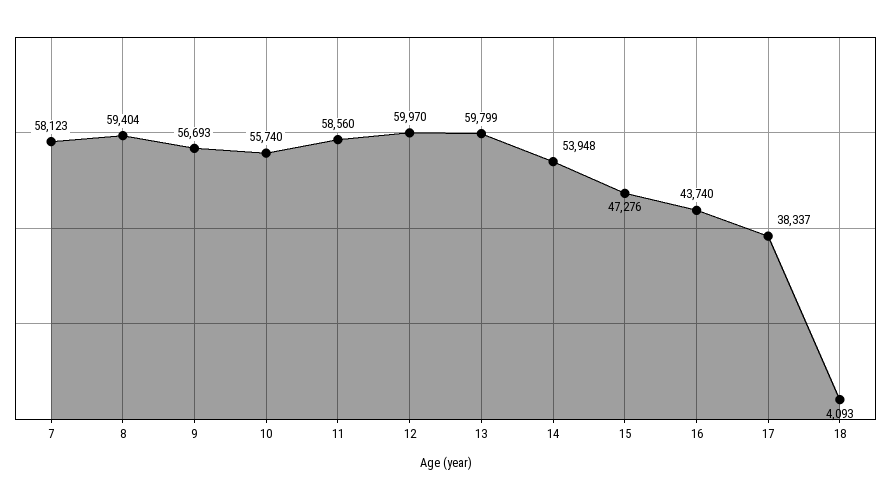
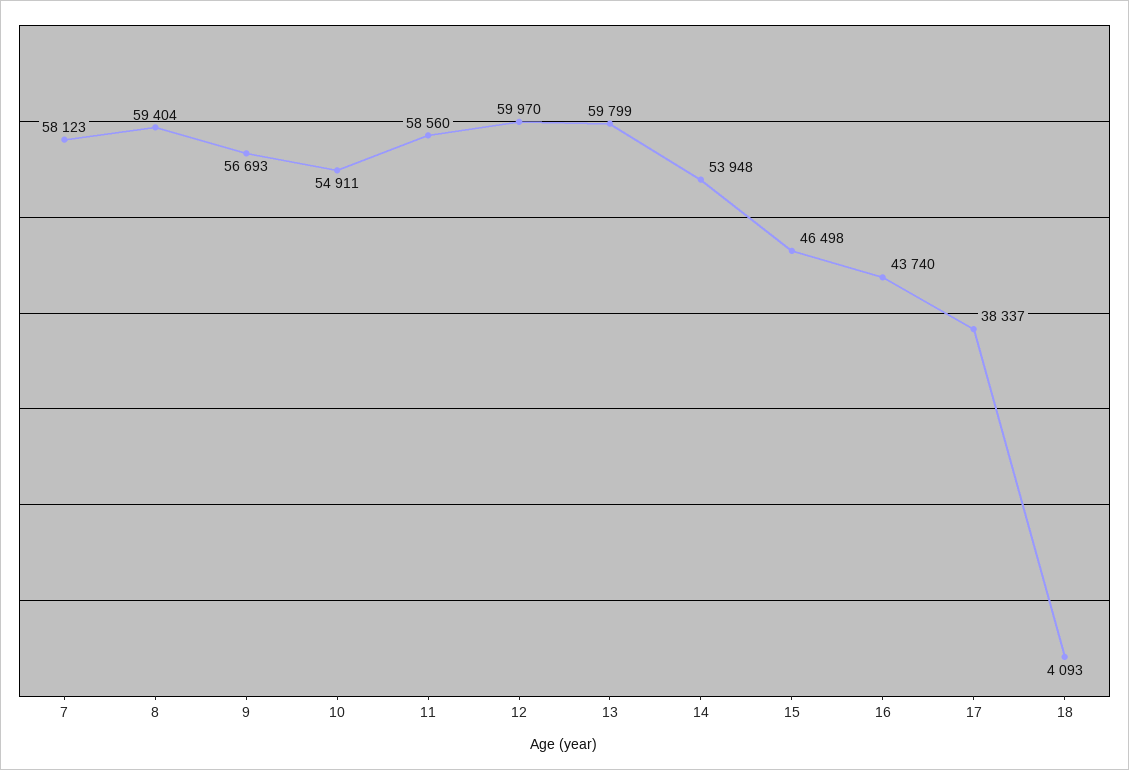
10: 55740 -> 54911
15: 47276 -> 46498

